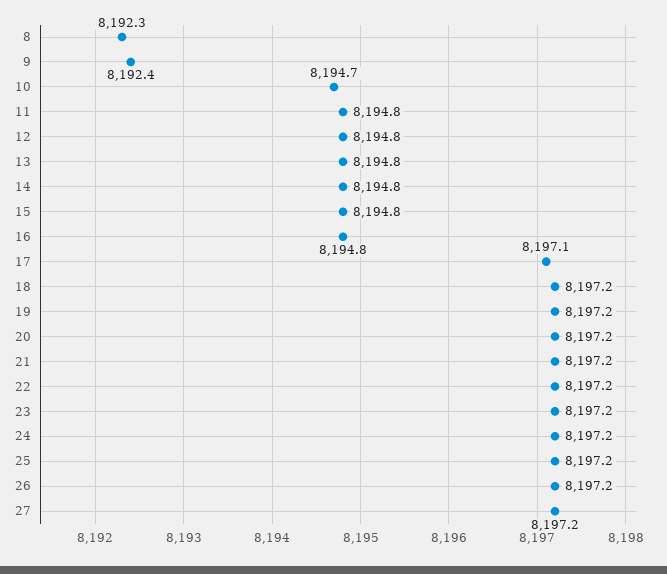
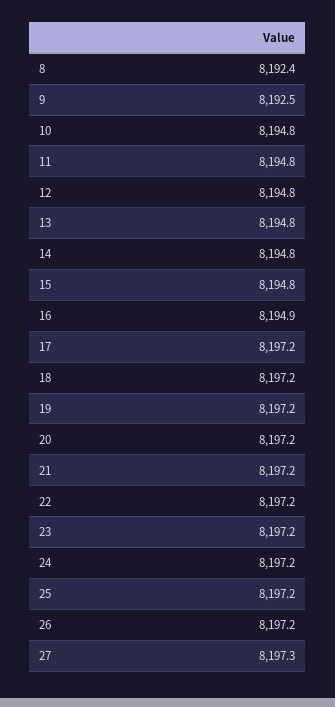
8: 8192.3 -> 8192.4
9: 8192.4 -> 8192.5
10: 8194.7 -> 8194.8
16: 8194.8 -> 8194.9
17: 8197.1 -> 8197.2
27: 8197.2 -> 8197.3

